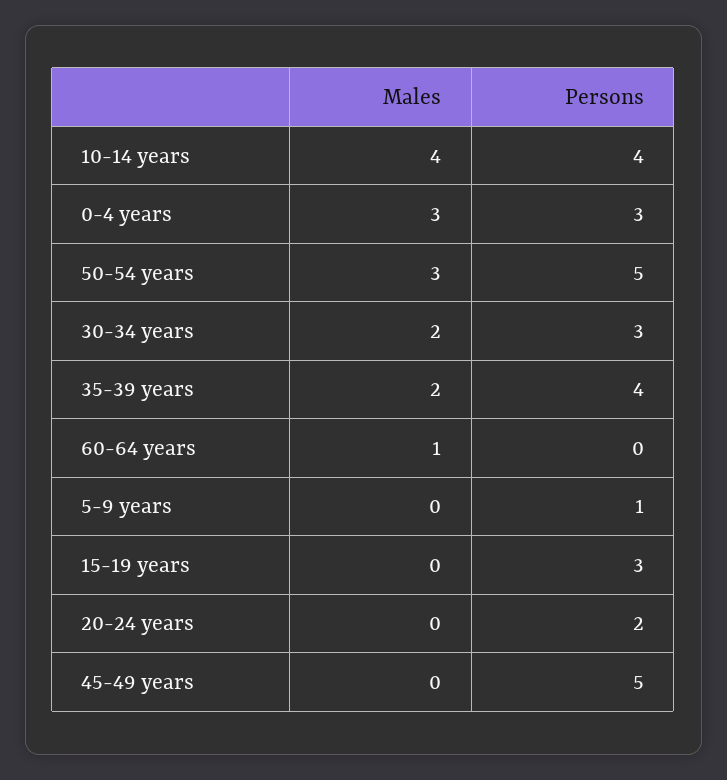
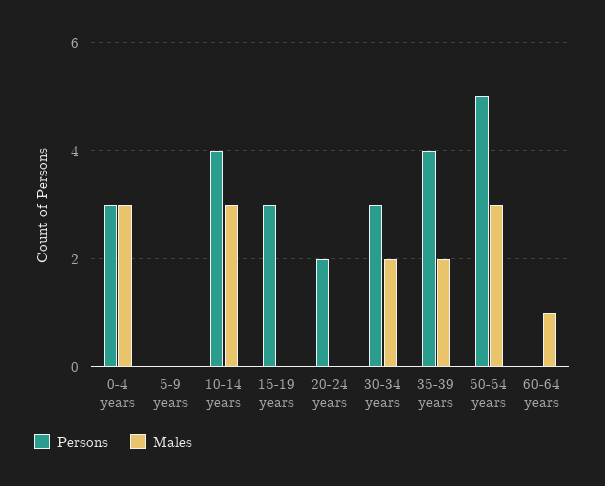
Males, 10-14 years: 4 -> 3
Persons, 5-9 years: 1 -> 0
Males, 45-49 years: 0 -> none
Persons, 45-49 years: 5 -> none

